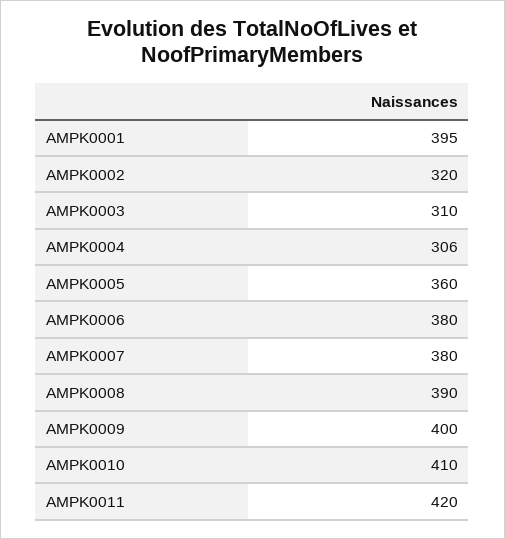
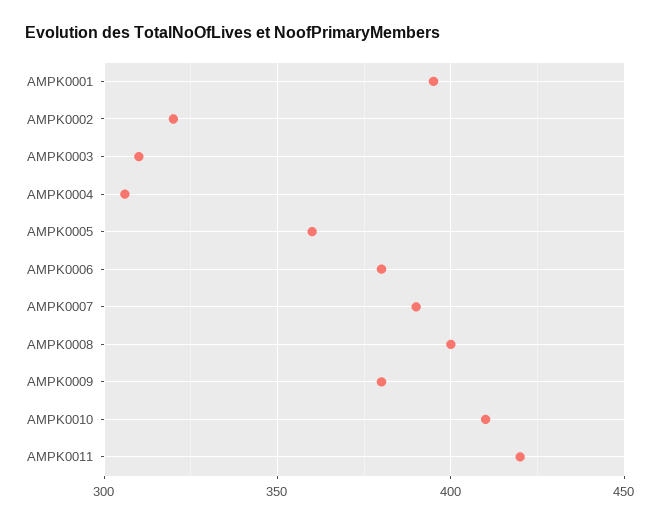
AMPK0007: 380 -> 390
AMPK0008: 390 -> 400
AMPK0009: 400 -> 380

